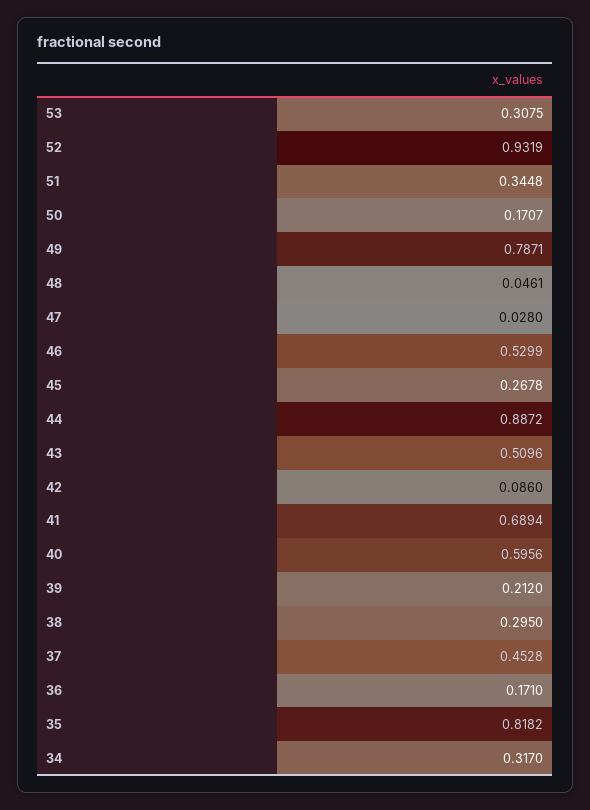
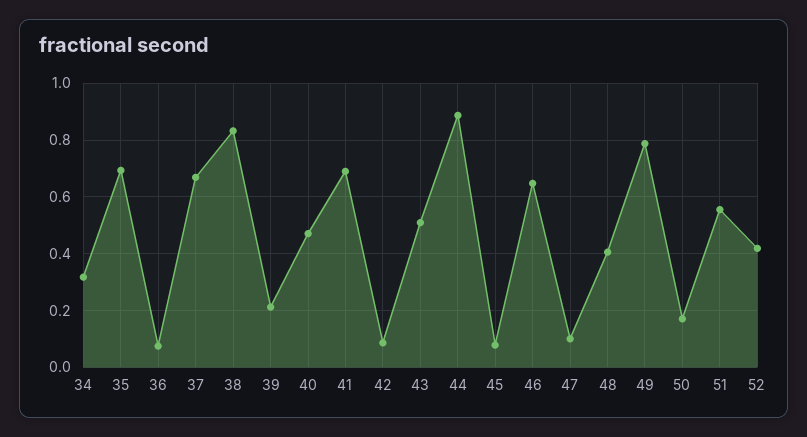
53: 0.3075 -> none
52: 0.9319 -> 0.425
51: 0.3448 -> 0.55
48: 0.0461 -> 0.4
47: 0.028 -> 0.1
46: 0.5299 -> 0.65
45: 0.2678 -> 0.075
40: 0.5956 -> 0.475
38: 0.295 -> 0.825
37: 0.4528 -> 0.675
36: 0.171 -> 0.075
35: 0.8182 -> 0.7

